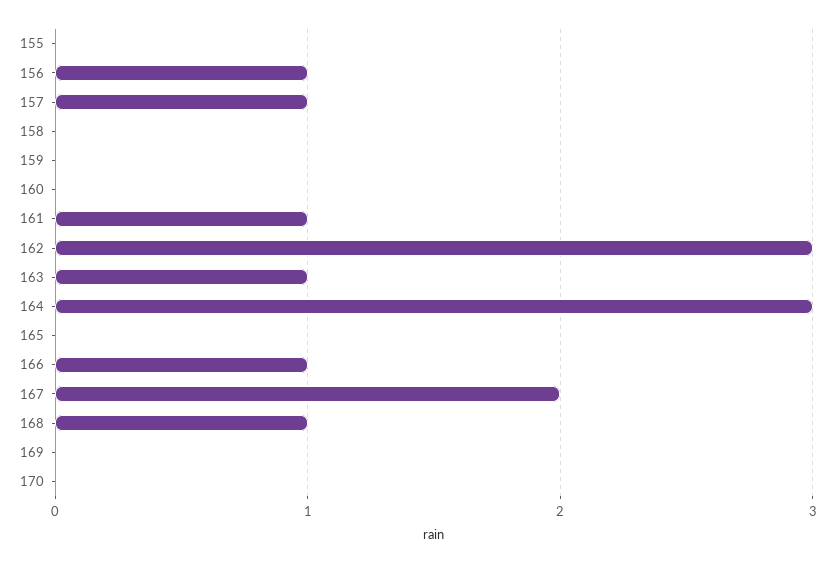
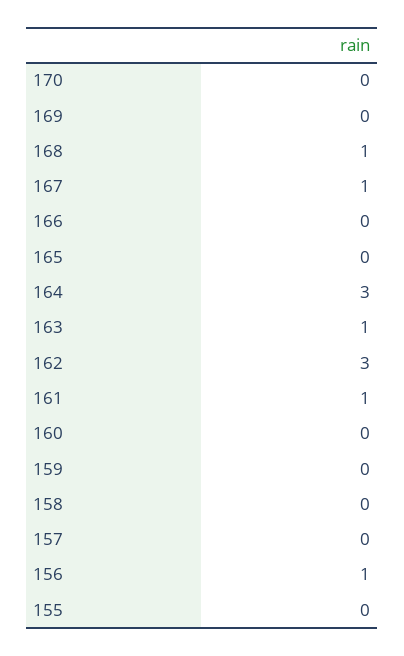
157: 1 -> 0
166: 1 -> 0
167: 2 -> 1

